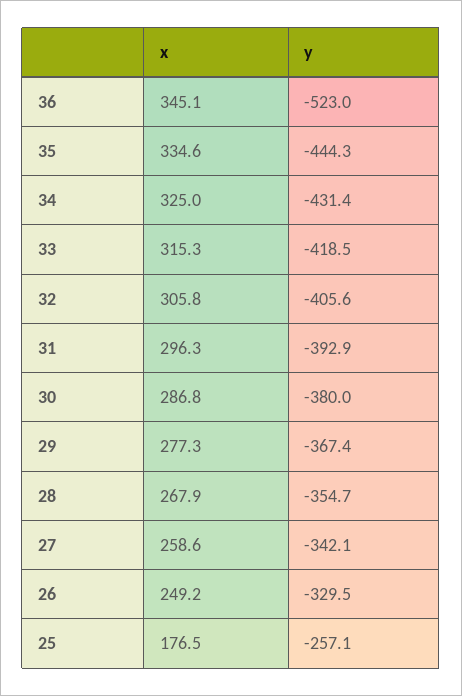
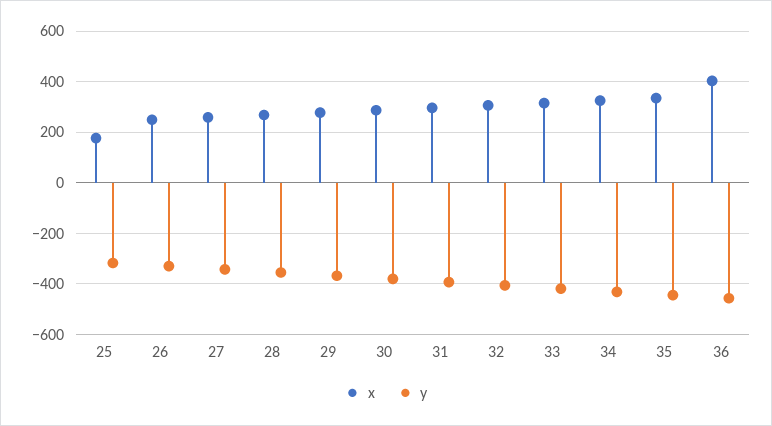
x, 36: 345.1 -> 400
y, 36: -523 -> -450
y, 25: -257.1 -> -325

